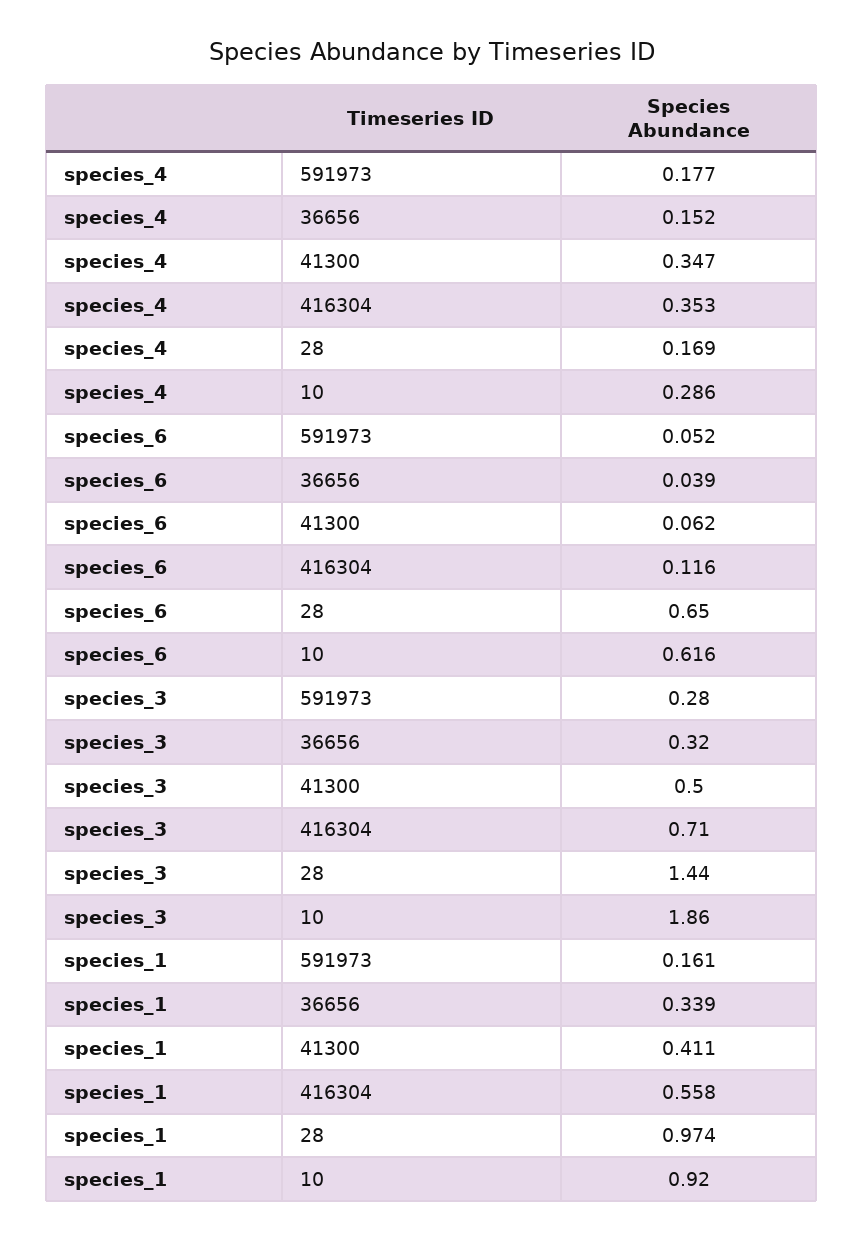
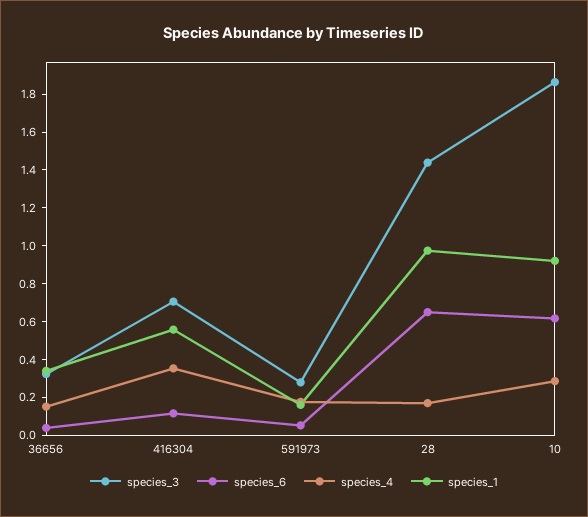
species_4, 41300: 0.347 -> none
species_6, 41300: 0.062 -> none
species_3, 41300: 0.5 -> none
species_1, 41300: 0.411 -> none

